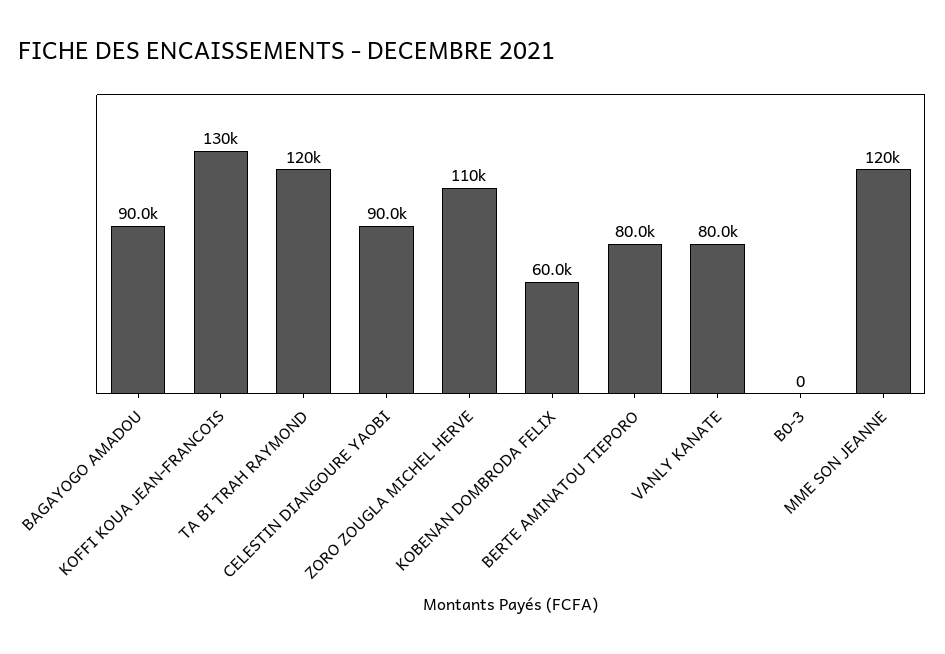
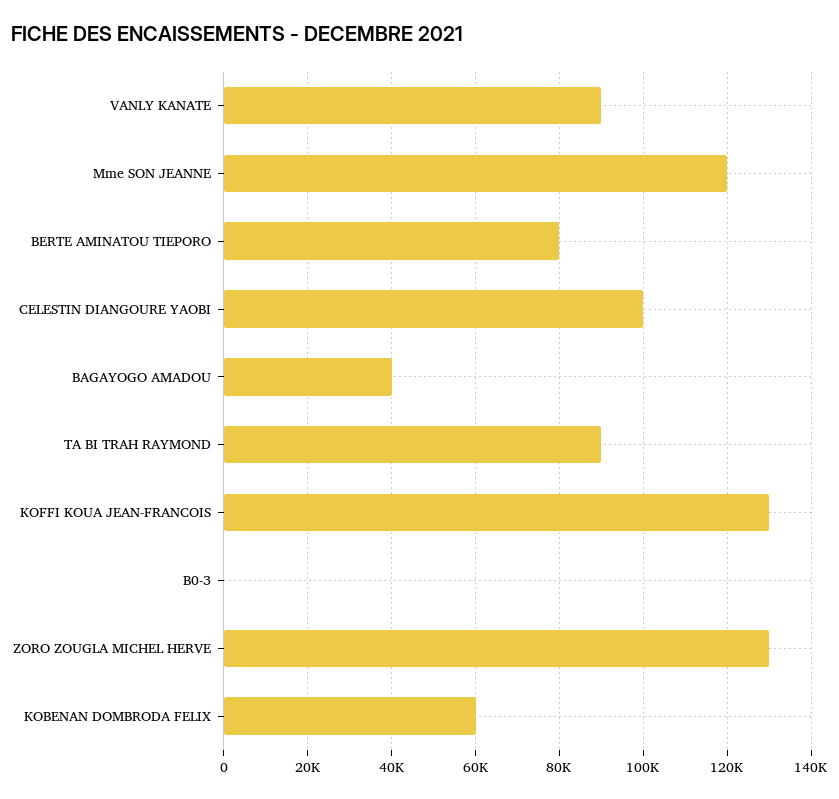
BAGAYOGO AMADOU: 90000 -> 40000
TA BI TRAH RAYMOND: 120000 -> 90000
CELESTIN DIANGOURE YAOBI: 90000 -> 100000
ZORO ZOUGLA MICHEL HERVE: 110000 -> 130000
VANLY KANATE: 80000 -> 90000

